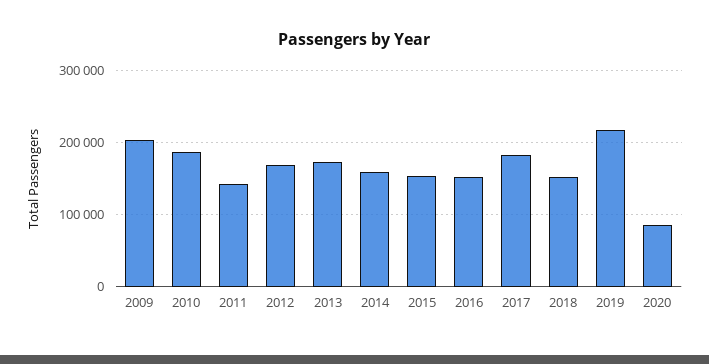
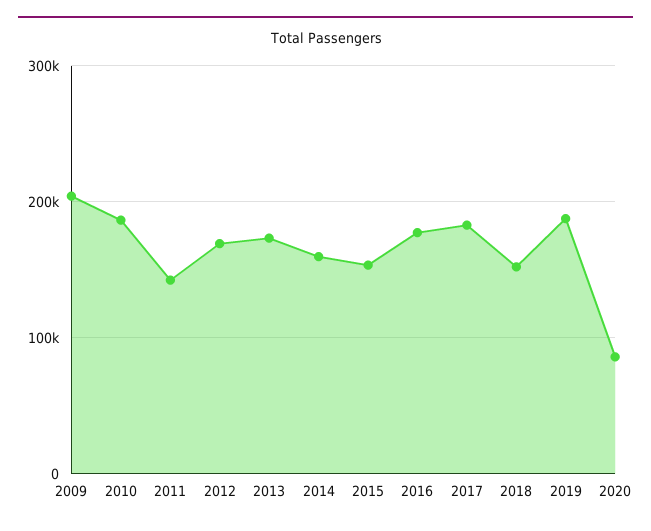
2016: 150000 -> 180000
2019: 220000 -> 190000

